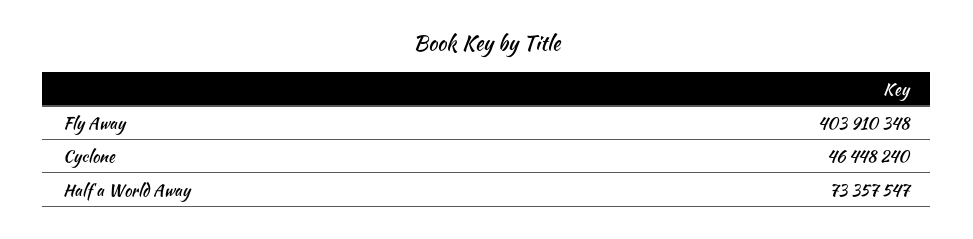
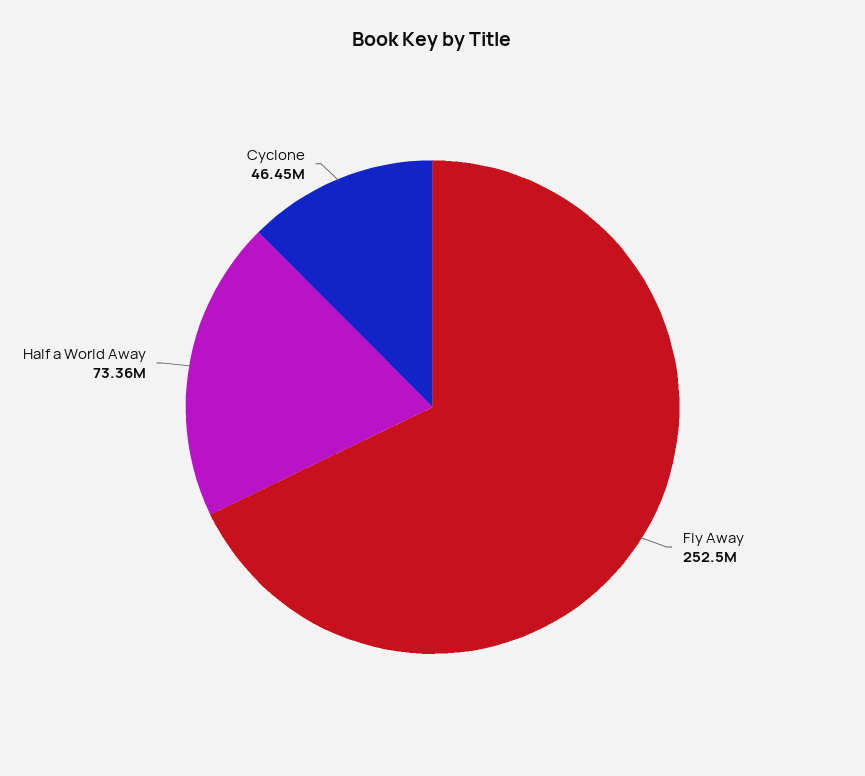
Fly Away: 403910348 -> 252500000

